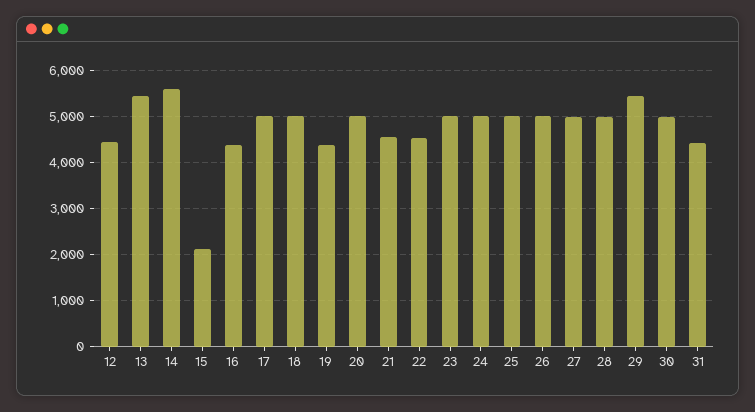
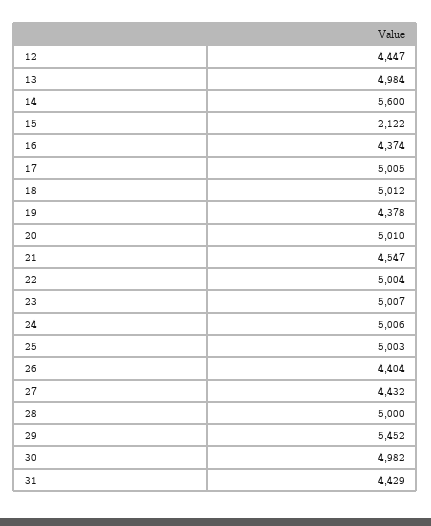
13: 5400 -> 4984
22: 4600 -> 5004
26: 5000 -> 4404
27: 5000 -> 4432

